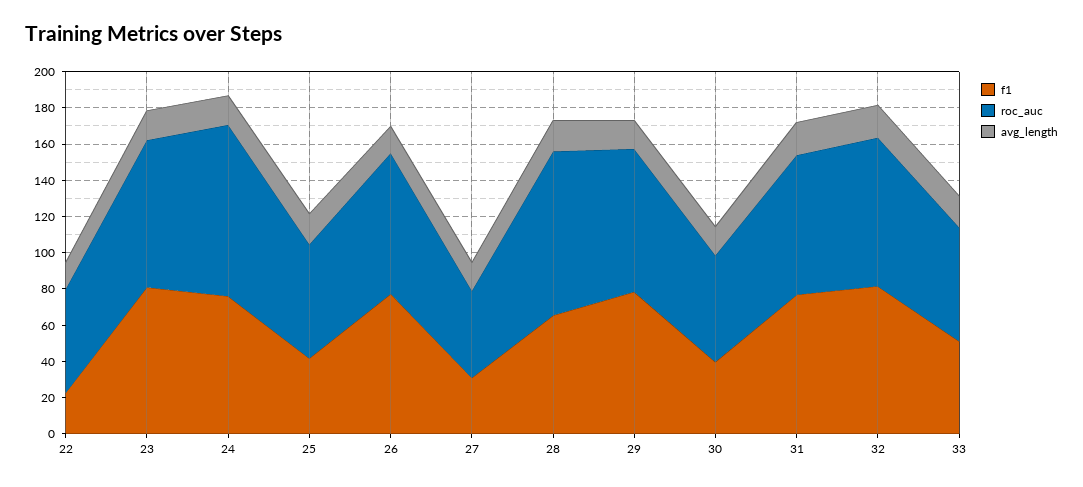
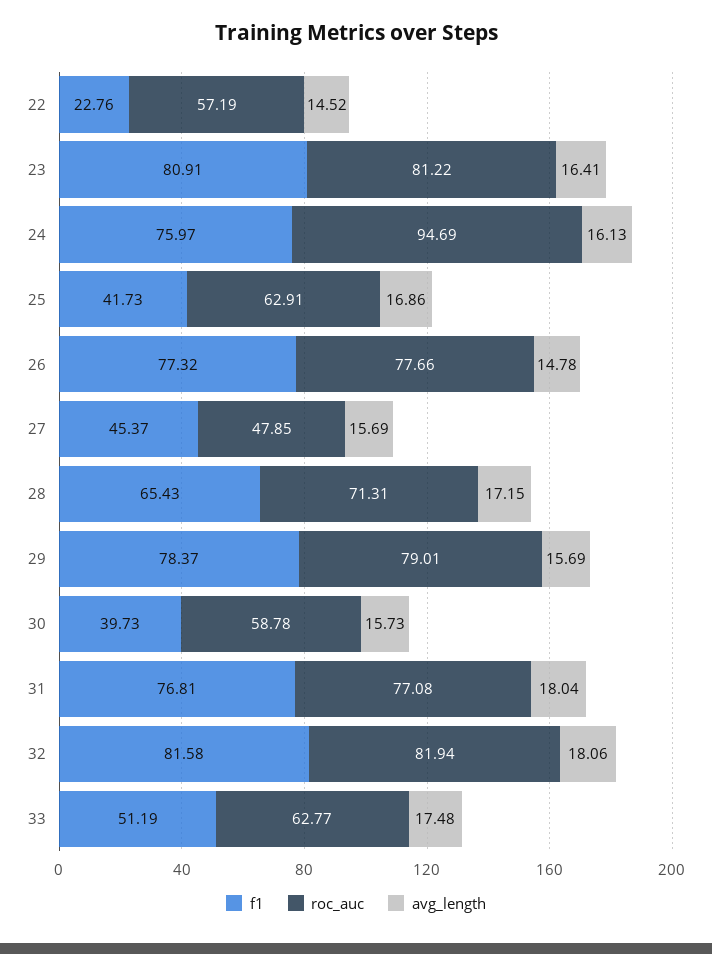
f1, 27: 30 -> 45.37
roc_auc, 28: 90 -> 71.31

